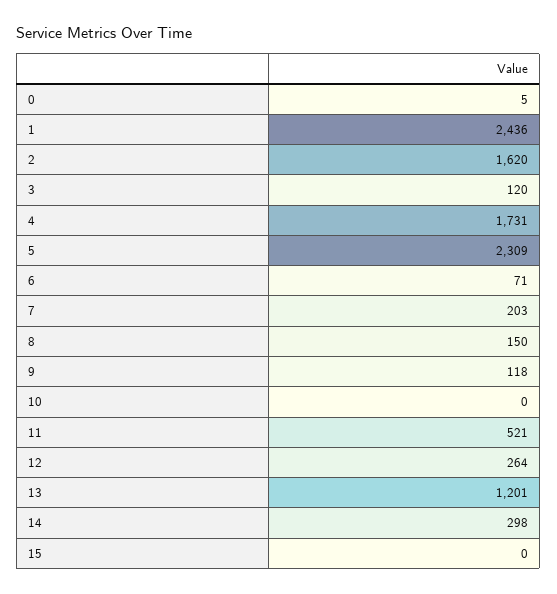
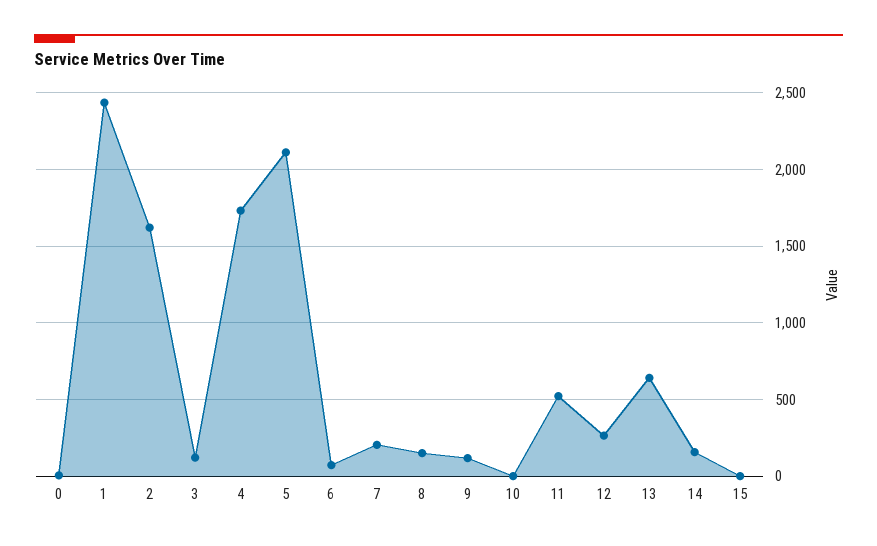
5: 2309 -> 2100
13: 1201 -> 650
14: 298 -> 150

